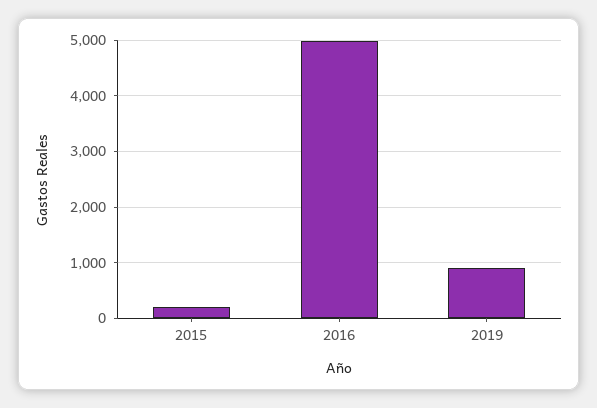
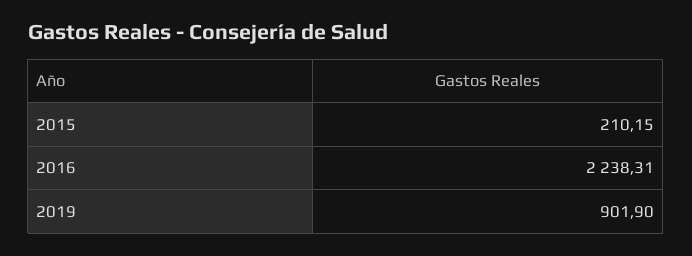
2016: 5000 -> 2238.31

